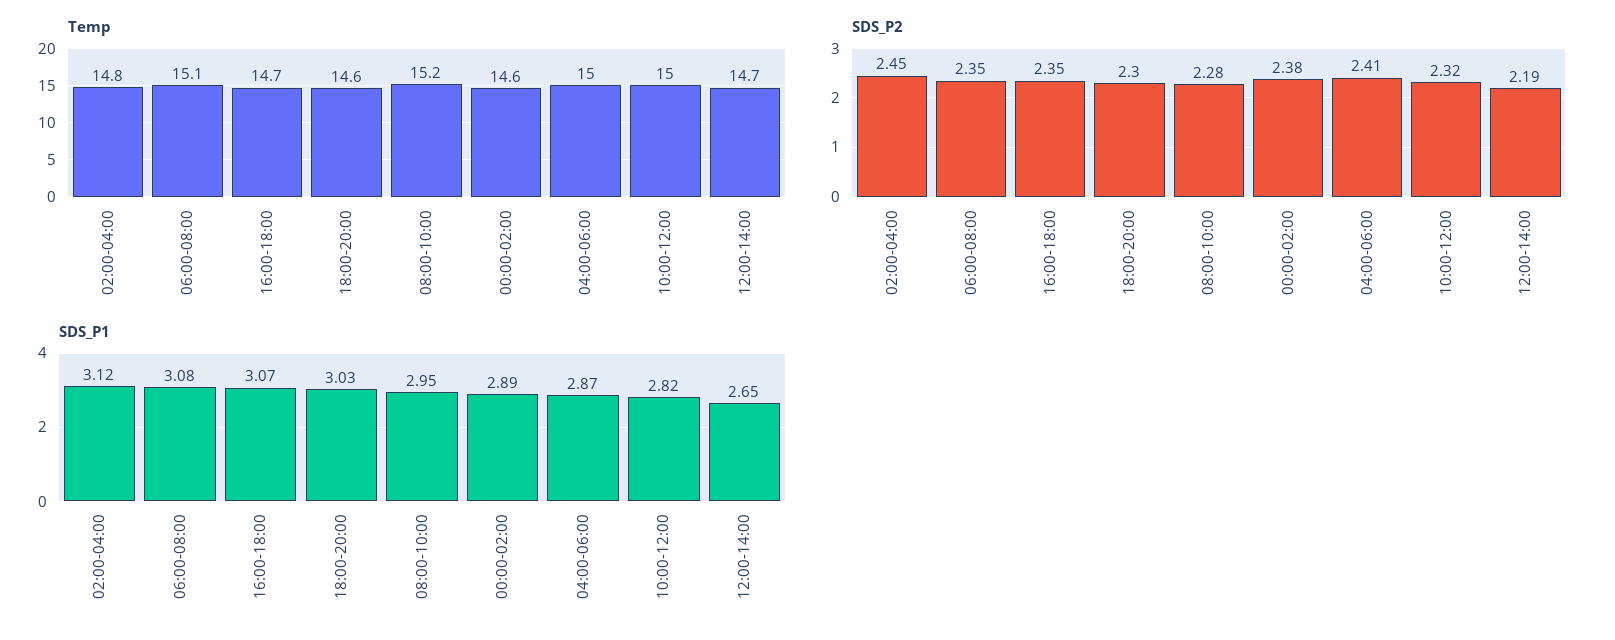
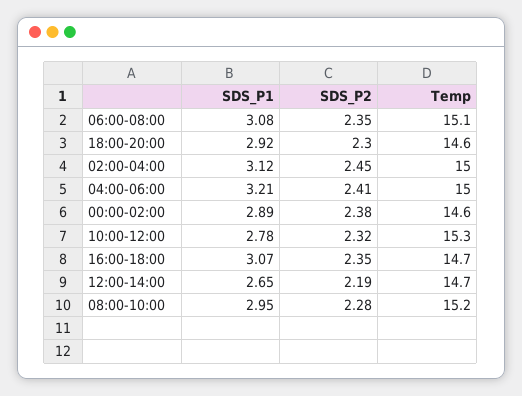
Temp, 02:00-04:00: 14.8 -> 15
Temp, 10:00-12:00: 15 -> 15.3
SDS_P1, 18:00-20:00: 3.03 -> 2.92
SDS_P1, 04:00-06:00: 2.87 -> 3.21
SDS_P1, 10:00-12:00: 2.82 -> 2.78

